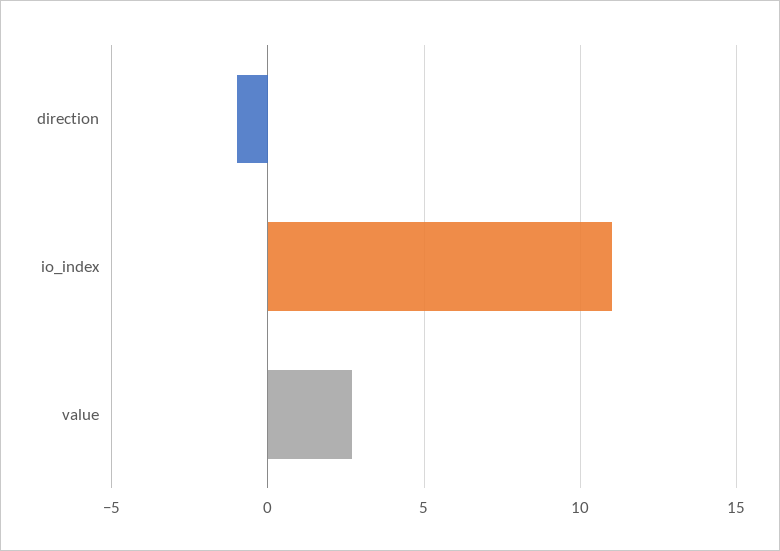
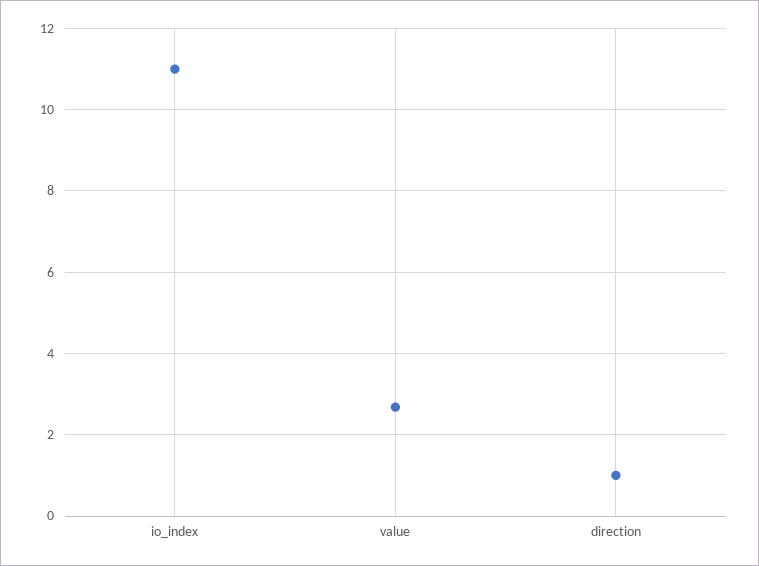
direction: -1 -> 1

